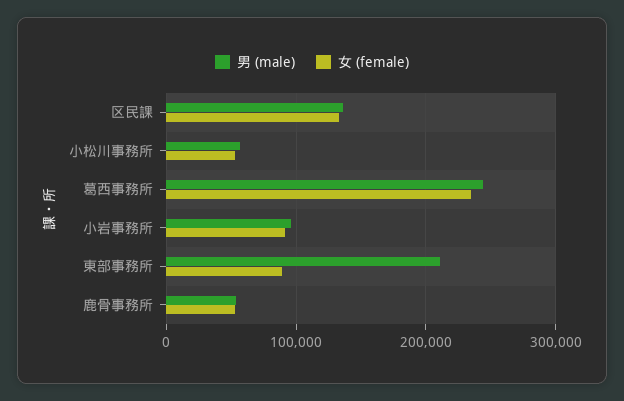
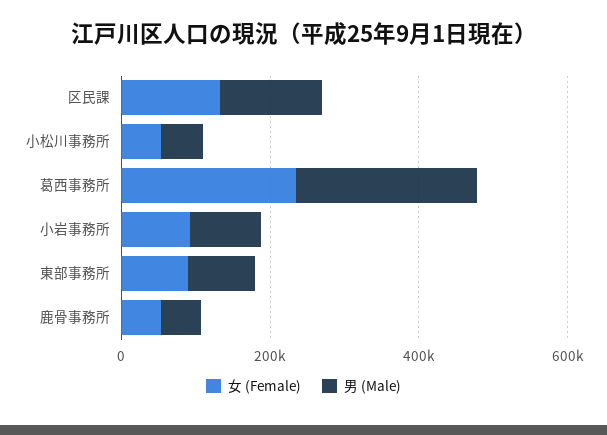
男 (male), 東部事務所: 210000 -> 100000

